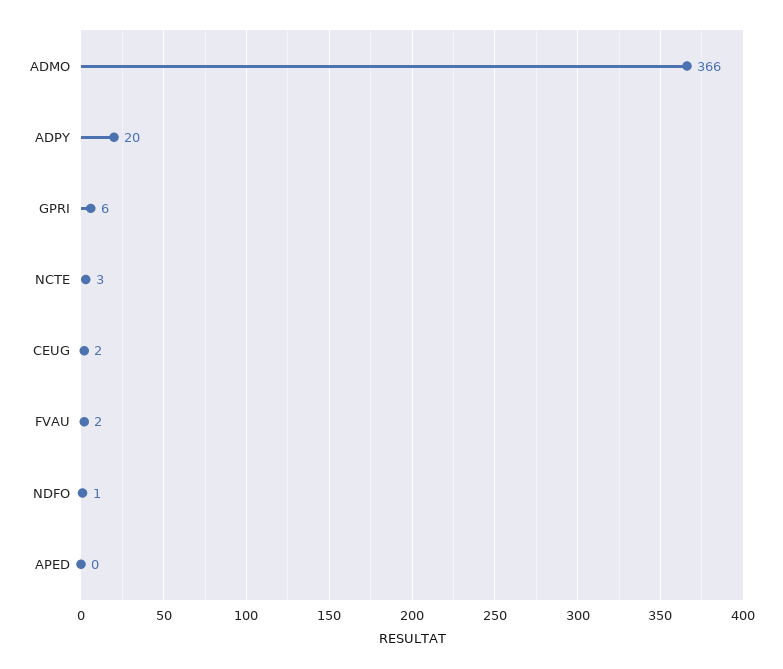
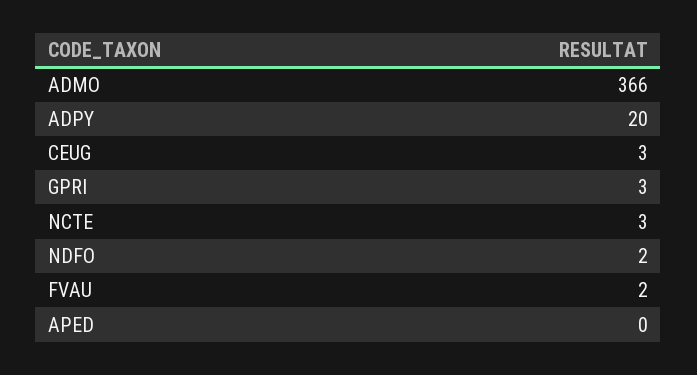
GPRI: 6 -> 3
CEUG: 2 -> 3
NDFO: 1 -> 2

